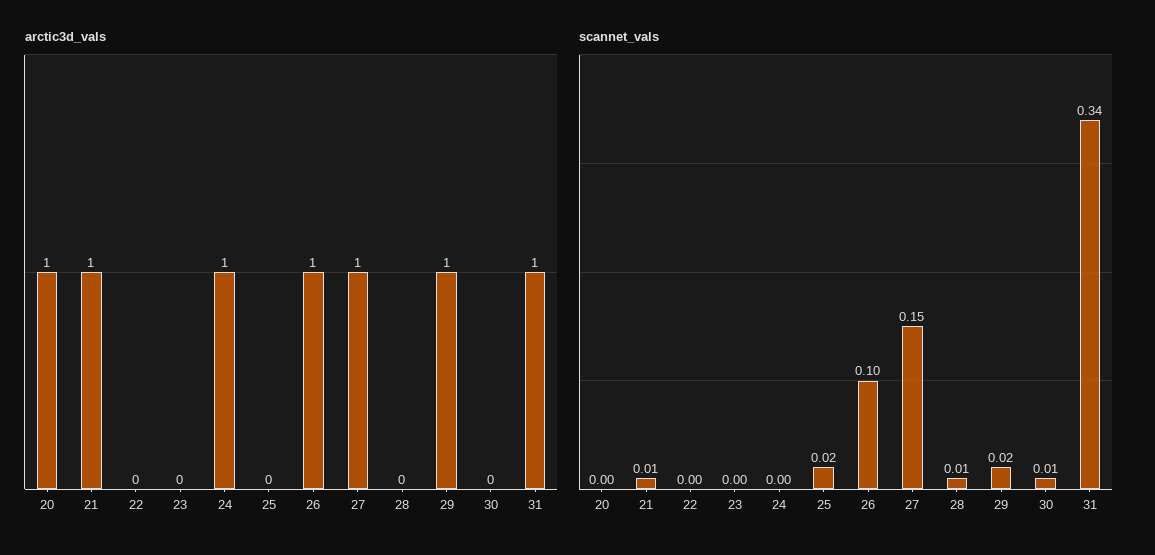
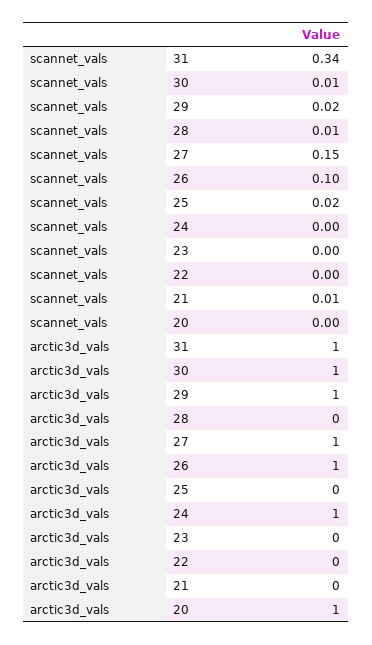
arctic3d_vals, 21: 1 -> 0
arctic3d_vals, 30: 0 -> 1

